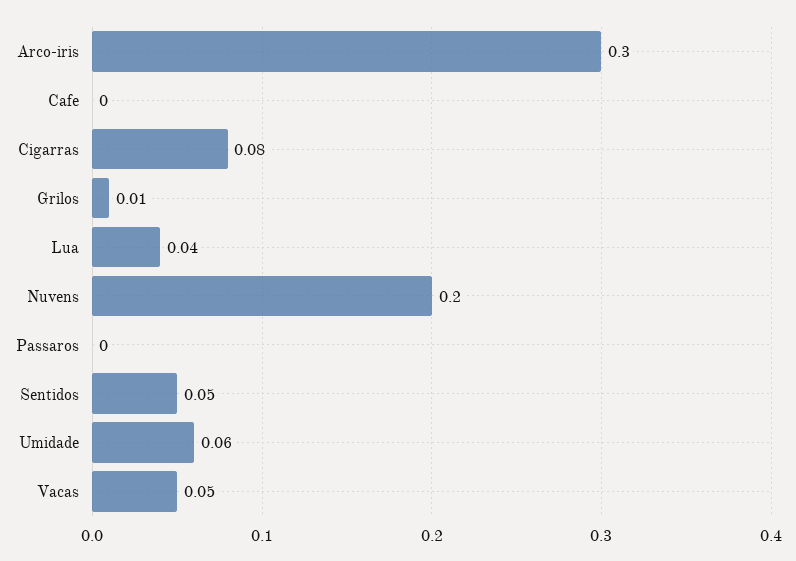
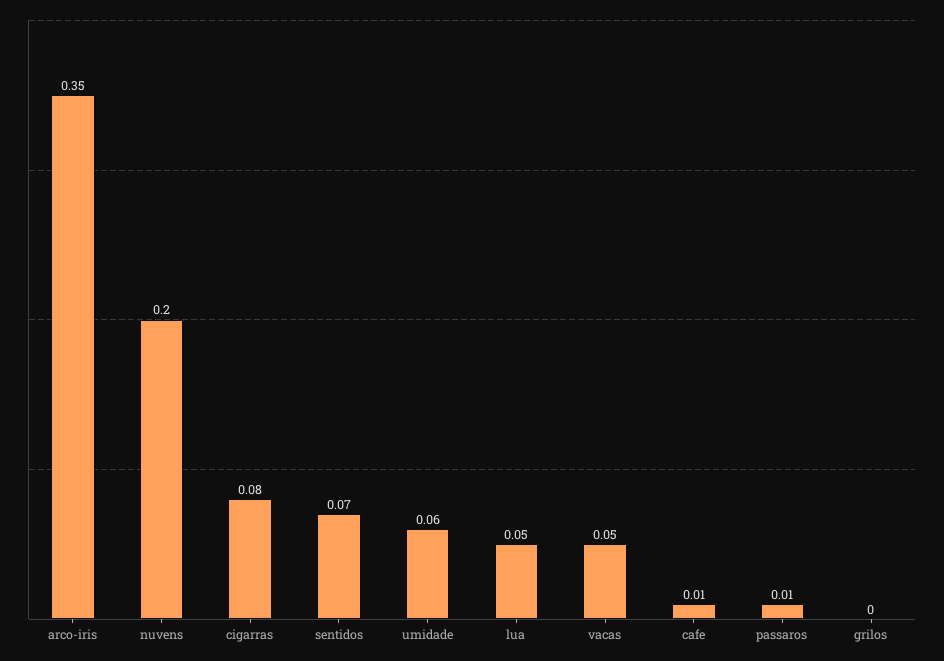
Arco-iris: 0.3 -> 0.35
Cafe: 0 -> 0.01
Grilos: 0.01 -> 0
Lua: 0.04 -> 0.05
Passaros: 0 -> 0.01
Sentidos: 0.05 -> 0.07

